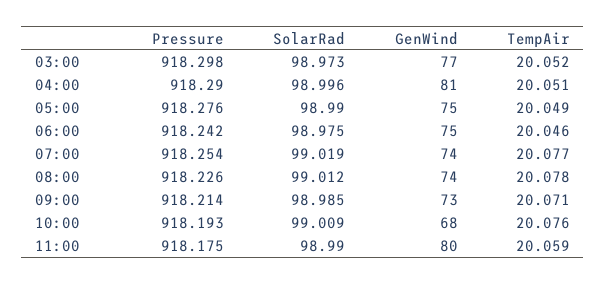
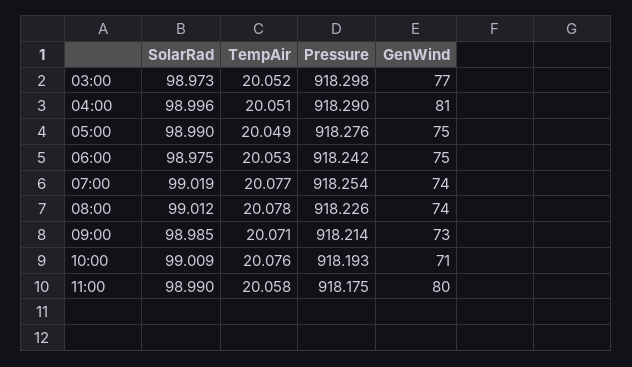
TempAir, 06:00: 20.046 -> 20.053
GenWind, 10:00: 68 -> 71
TempAir, 11:00: 20.059 -> 20.058

